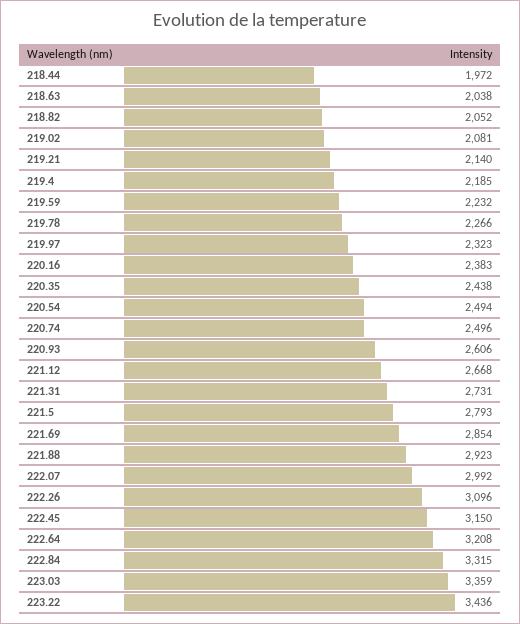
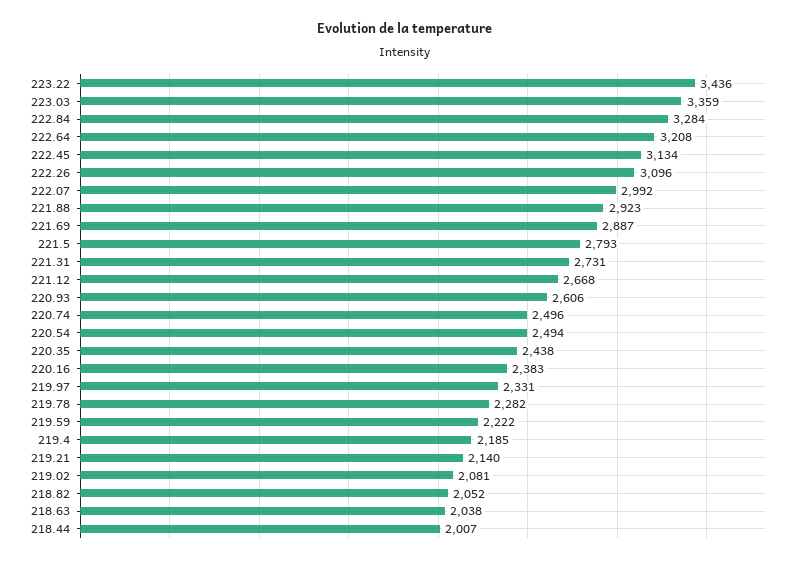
218.44: 1972 -> 2007
219.59: 2232 -> 2222
219.78: 2266 -> 2282
219.97: 2323 -> 2331
221.69: 2854 -> 2887
222.45: 3150 -> 3134
222.84: 3315 -> 3284

